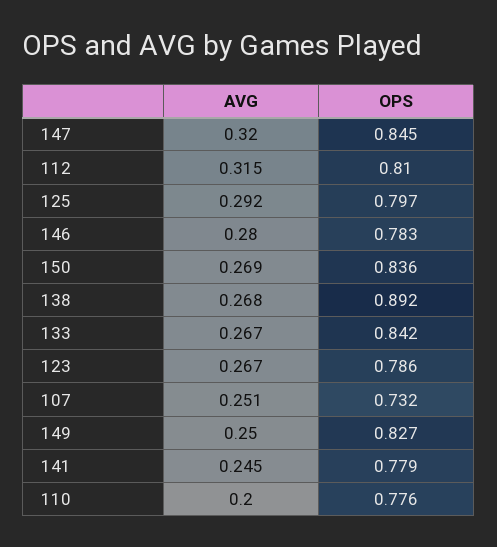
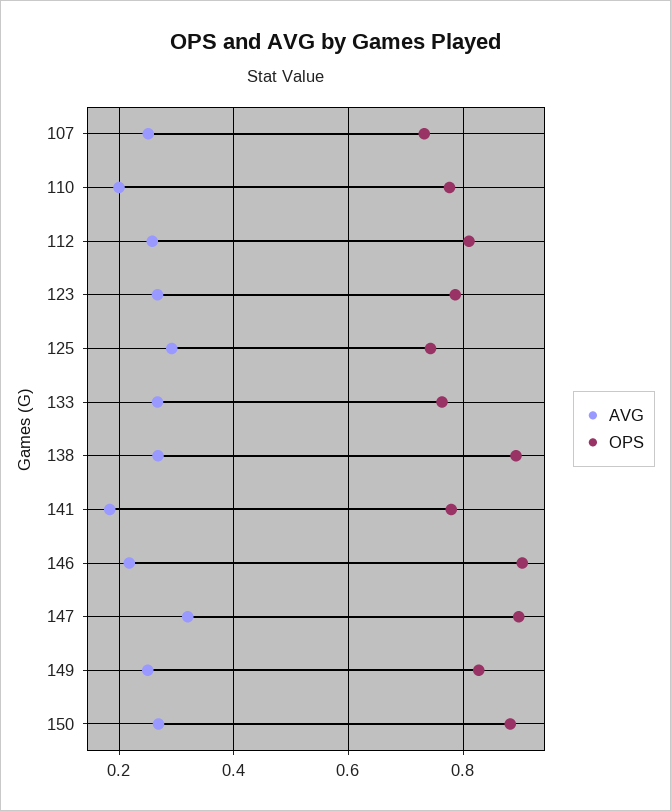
OPS, 147: 0.845 -> 0.9
AVG, 112: 0.315 -> 0.26
OPS, 125: 0.797 -> 0.74
AVG, 146: 0.28 -> 0.22
OPS, 146: 0.783 -> 0.9
OPS, 150: 0.836 -> 0.88
OPS, 133: 0.842 -> 0.76
AVG, 141: 0.245 -> 0.18

